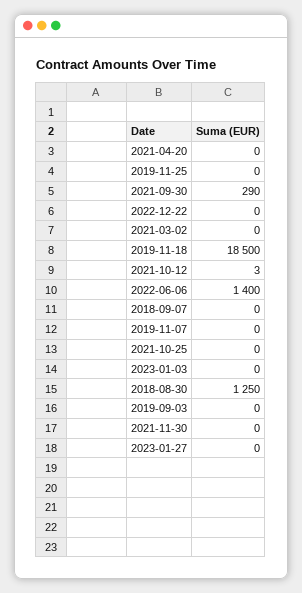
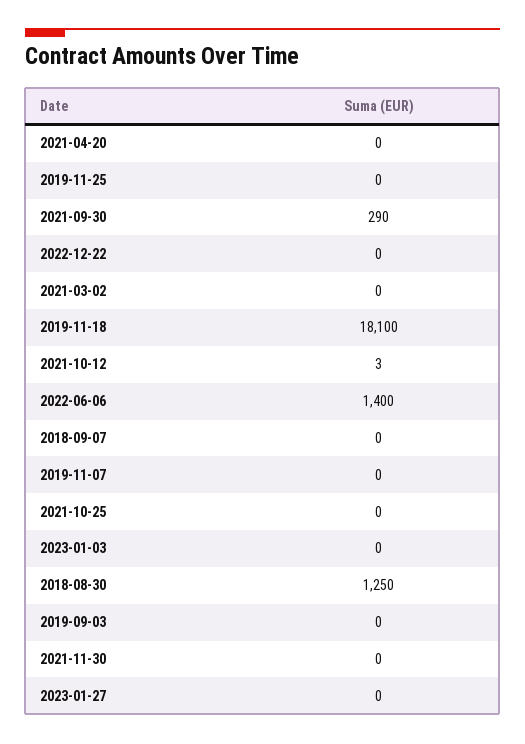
2019-11-18: 18500 -> 18100

